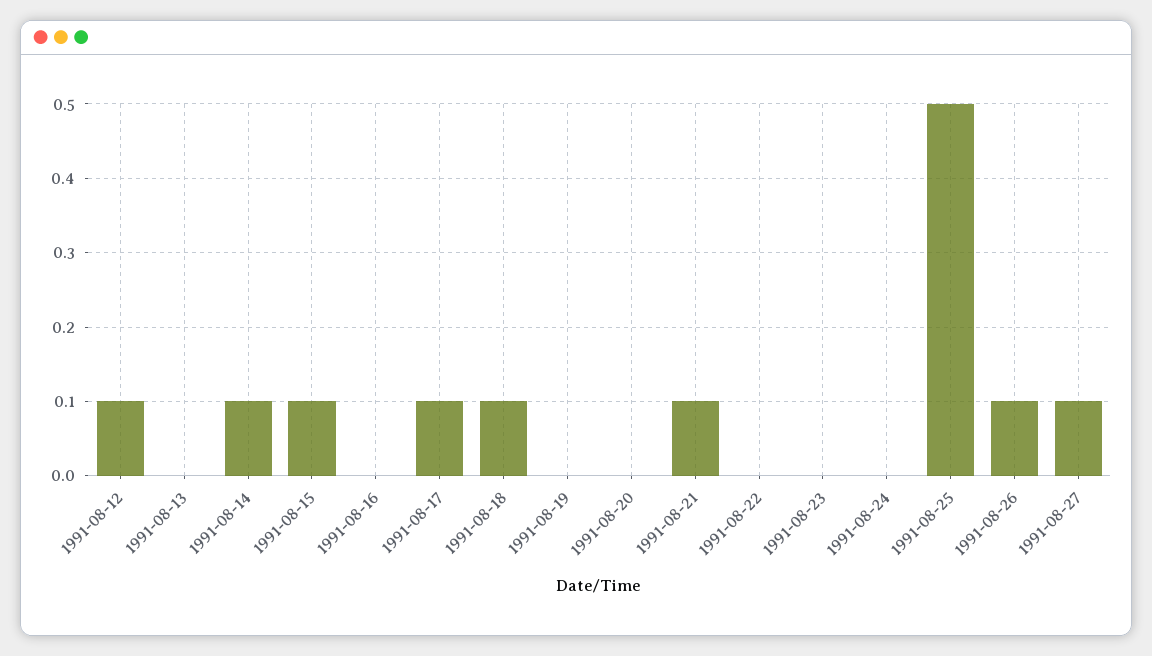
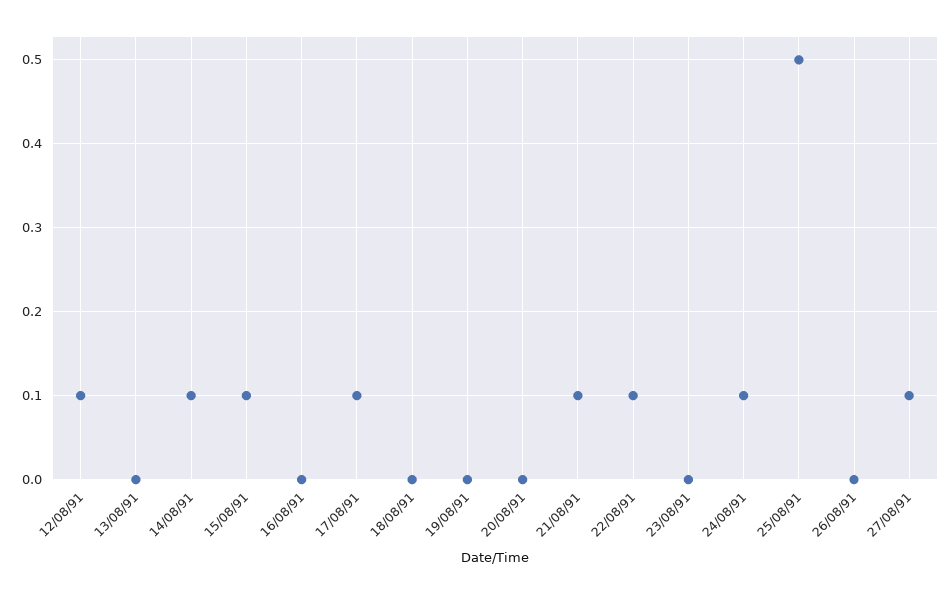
1991-08-18: 0.1 -> 0
1991-08-22: 0 -> 0.1
1991-08-24: 0 -> 0.1
1991-08-26: 0.1 -> 0

